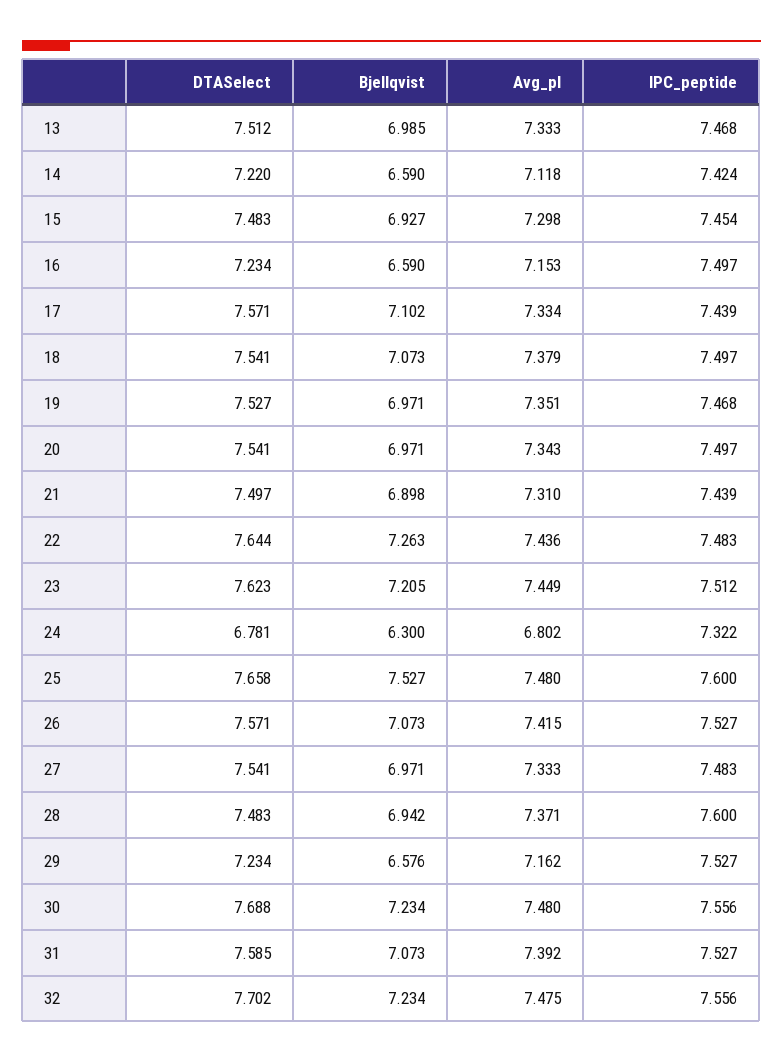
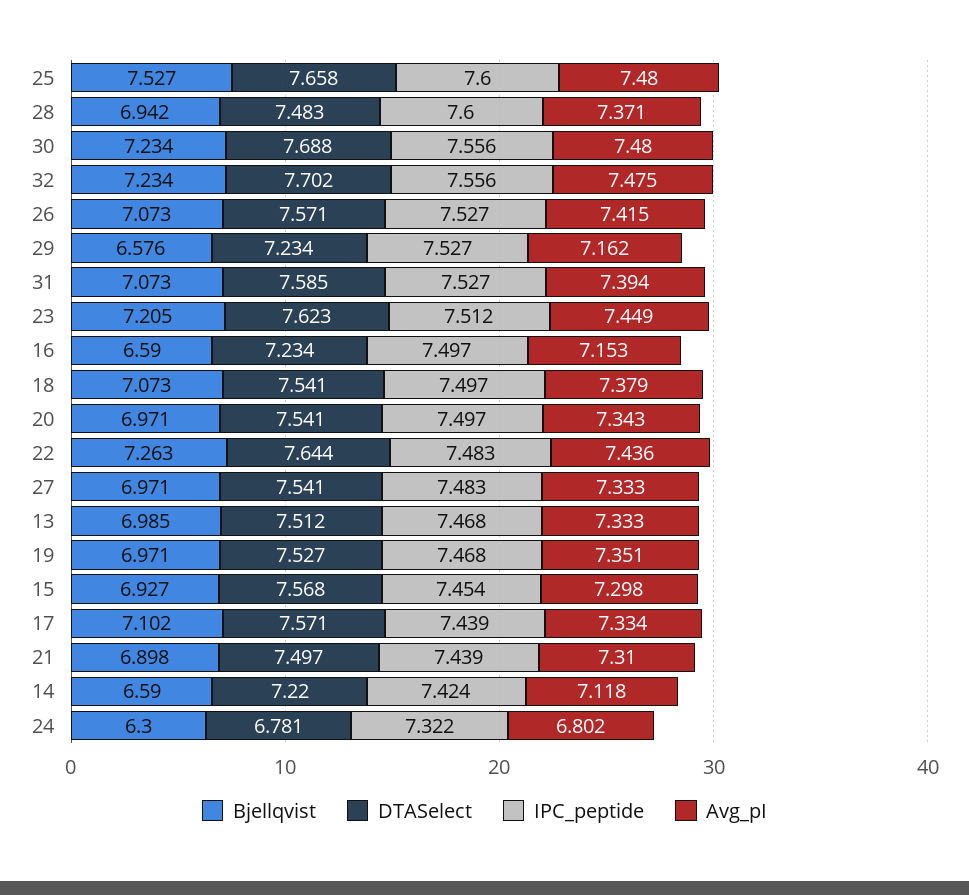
DTASelect, 15: 7.483 -> 7.568
Avg_pI, 31: 7.392 -> 7.394

